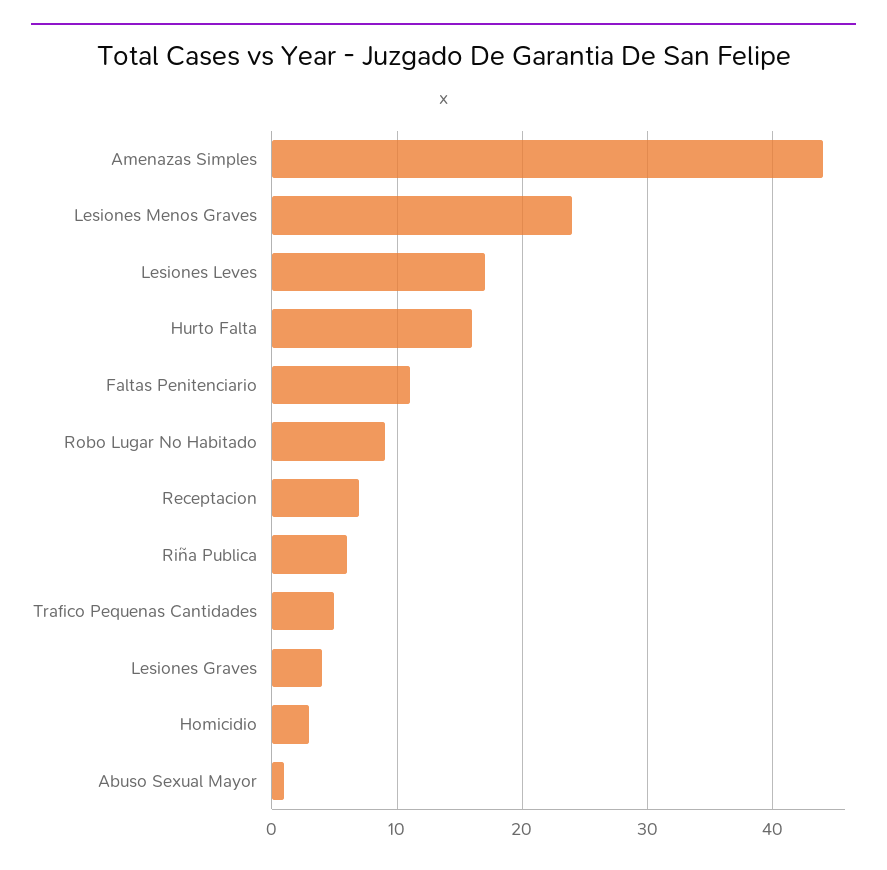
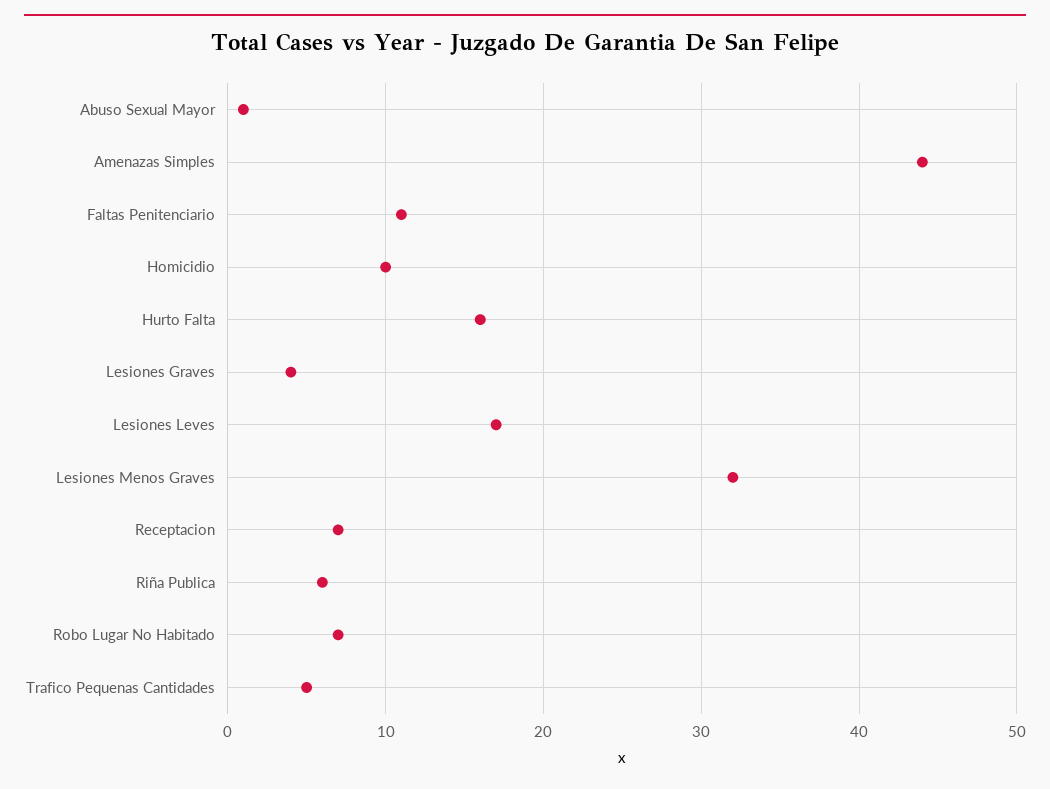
Lesiones Menos Graves: 24 -> 32
Robo Lugar No Habitado: 9 -> 7
Homicidio: 3 -> 10

